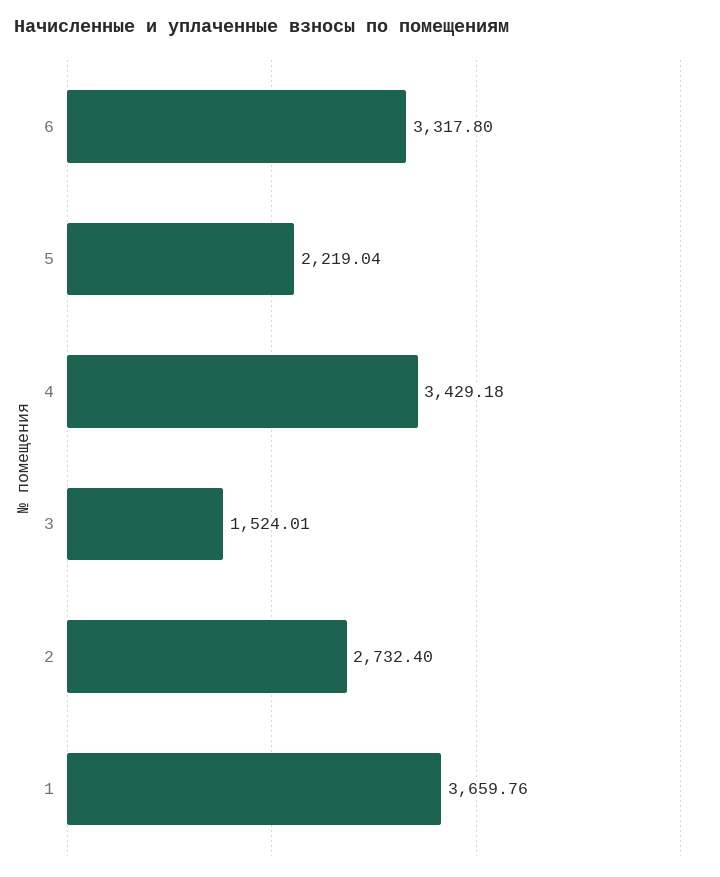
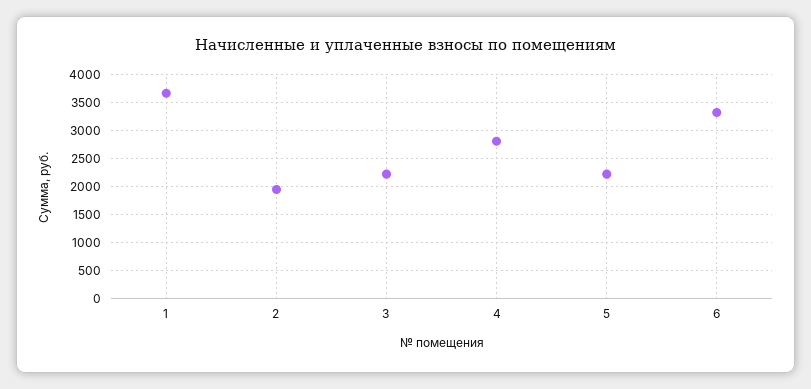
4: 3429.18 -> 2750
3: 1524.01 -> 2250
2: 2732.4 -> 2000

